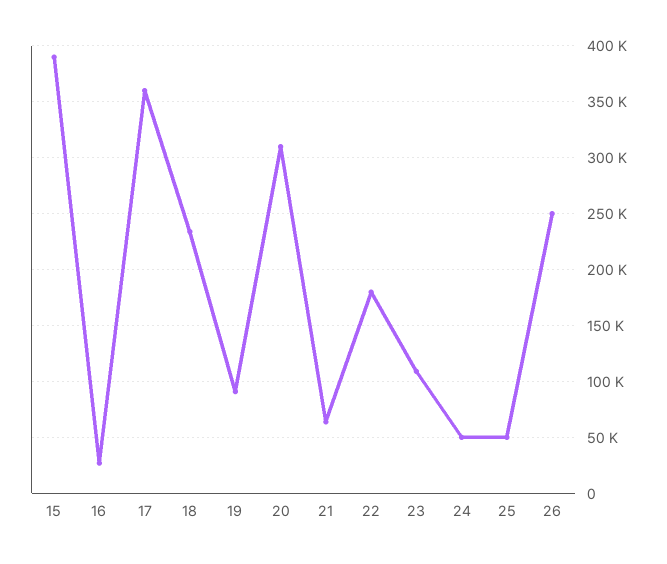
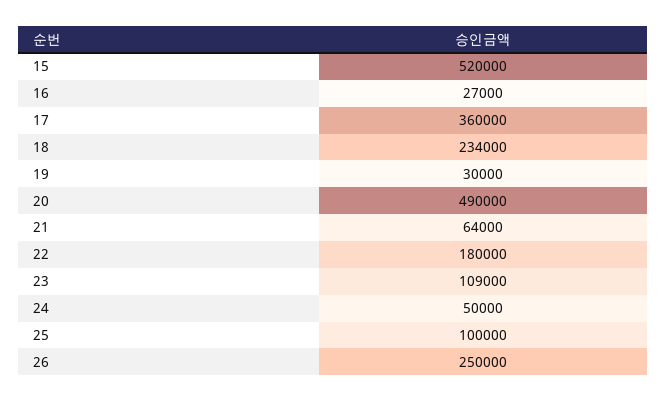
15: 390000 -> 520000
19: 90000 -> 30000
20: 310000 -> 490000
25: 50000 -> 100000

